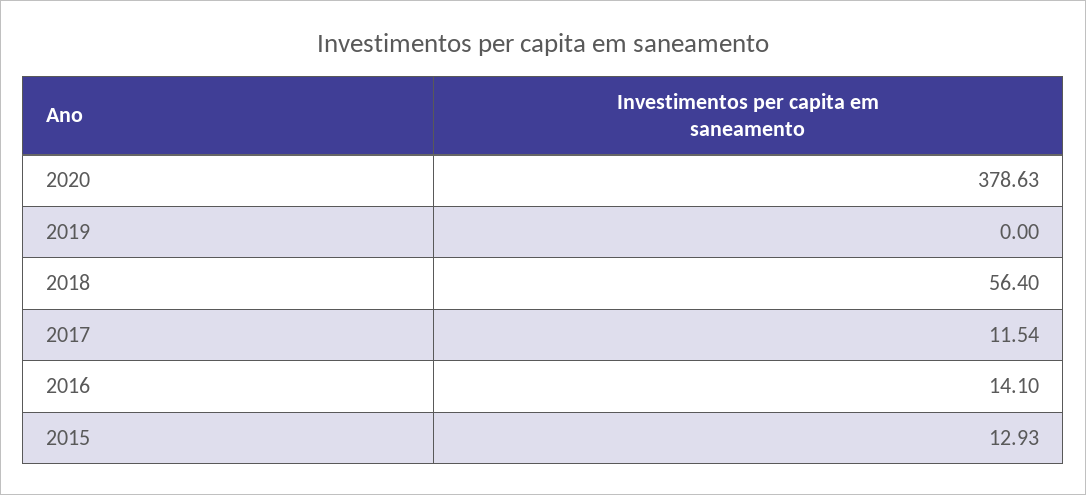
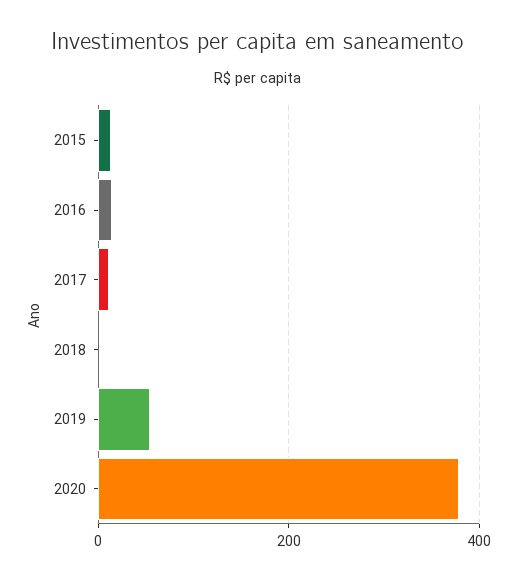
2019: 0 -> 60
2018: 56.4 -> 0

